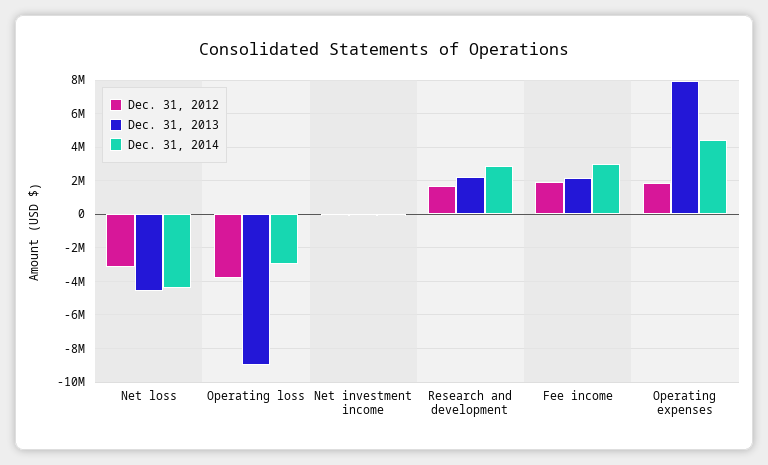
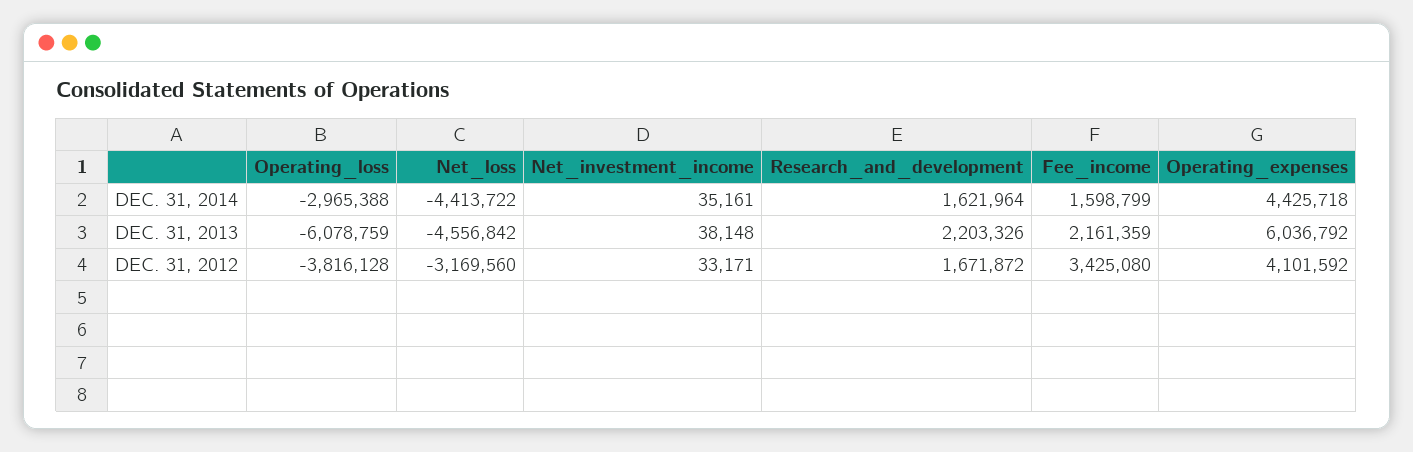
Dec. 31, 2013, Operating loss: -9000000 -> -6078759
Dec. 31, 2014, Research and development: 3000000 -> 1621964
Dec. 31, 2012, Fee income: 2000000 -> 3425080
Dec. 31, 2014, Fee income: 3000000 -> 1598799
Dec. 31, 2012, Operating expenses: 2000000 -> 4101592
Dec. 31, 2013, Operating expenses: 8000000 -> 6036792

